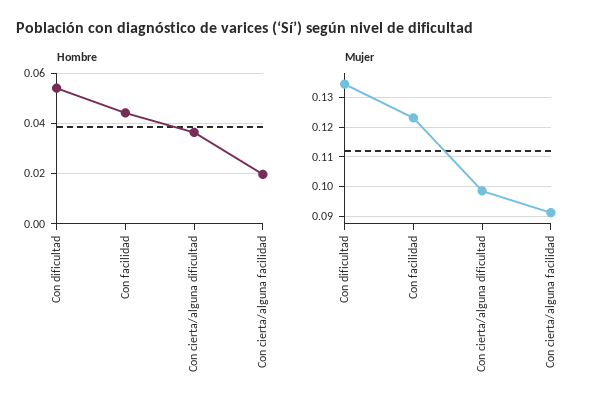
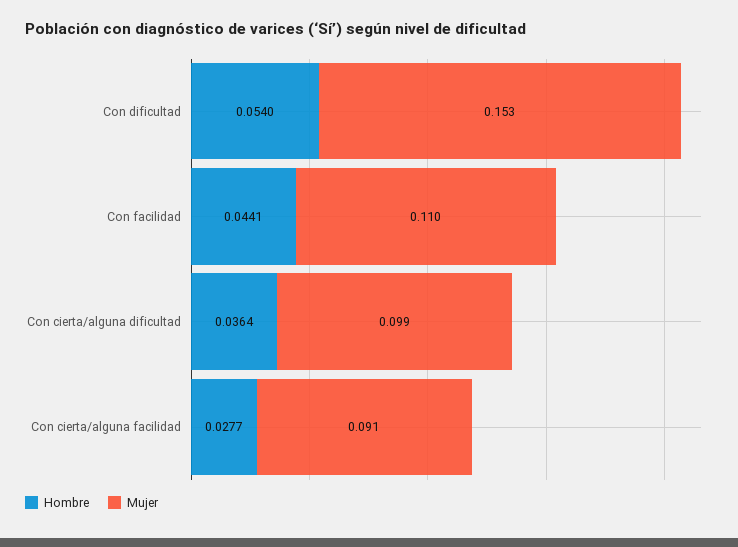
Hombre, Con cierta/alguna facilidad: 0.02 -> 0.0277
Mujer, Con dificultad: 0.135 -> 0.153
Mujer, Con facilidad: 0.1225 -> 0.11

